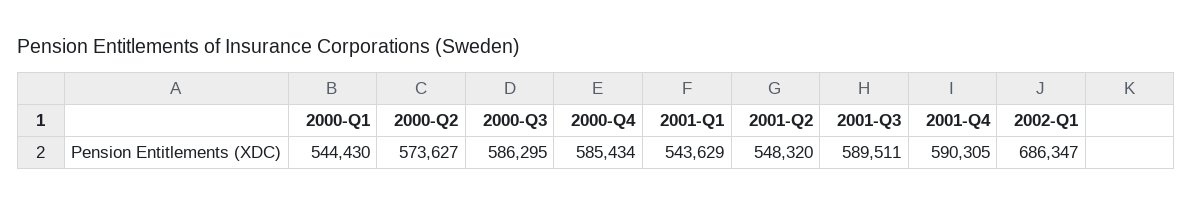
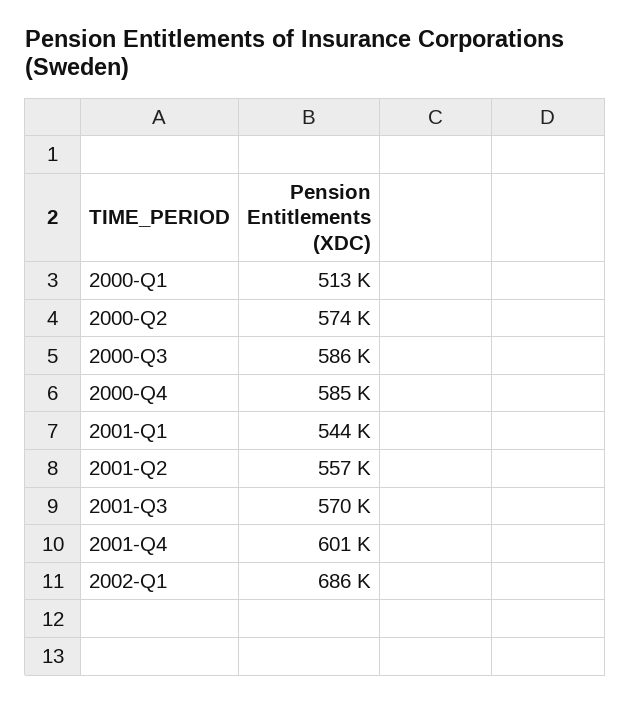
2000-Q1: 544430 -> 513000
2001-Q2: 548320 -> 557000
2001-Q3: 589511 -> 570000
2001-Q4: 590305 -> 601000

